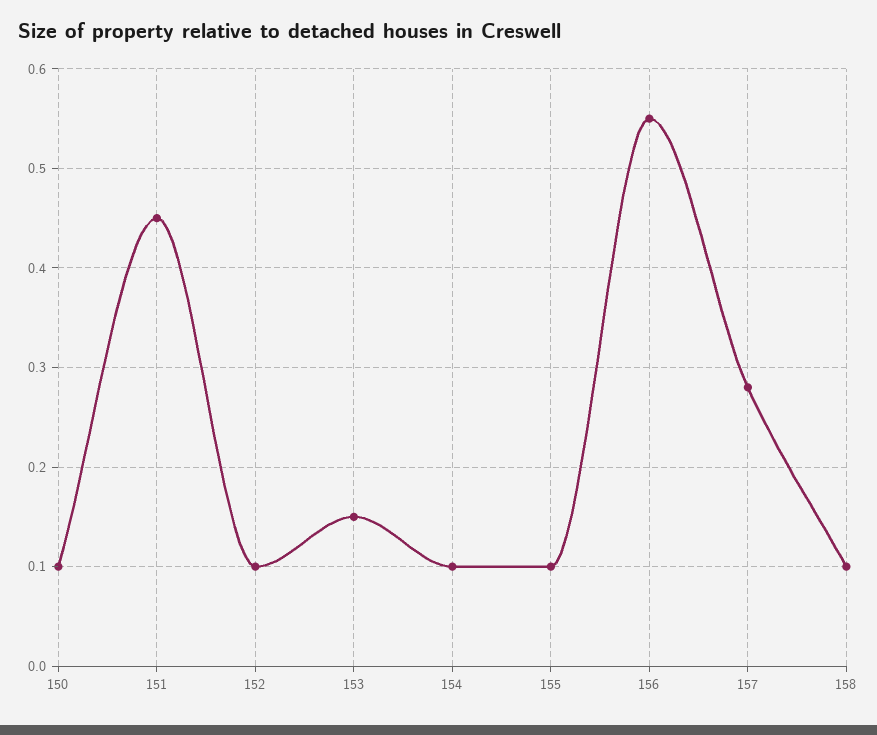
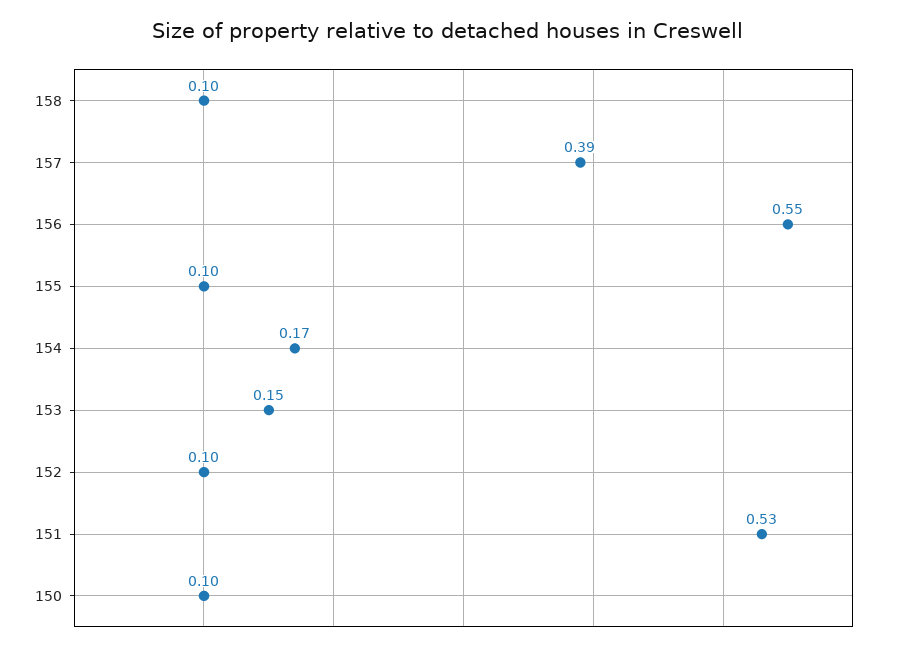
151: 0.45 -> 0.53
154: 0.1 -> 0.17
157: 0.28 -> 0.39

